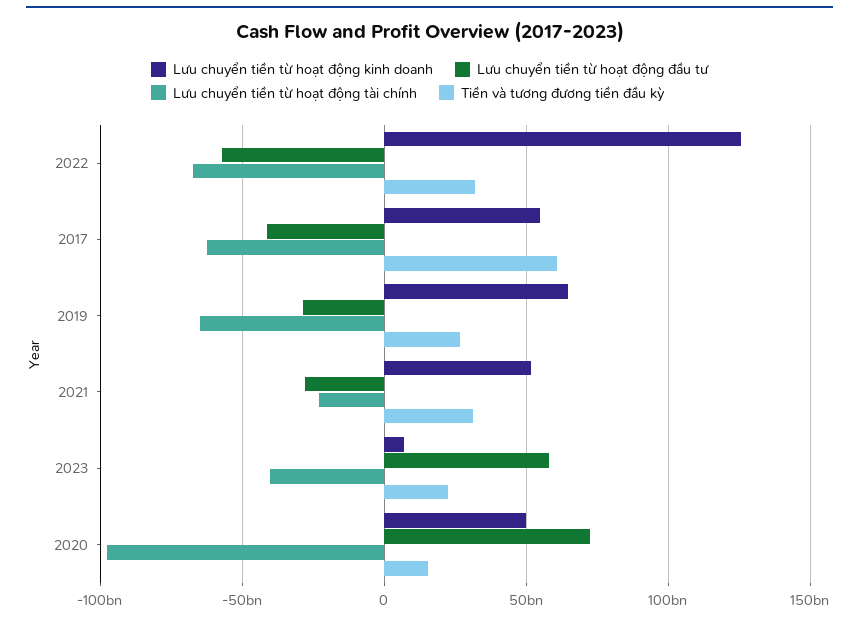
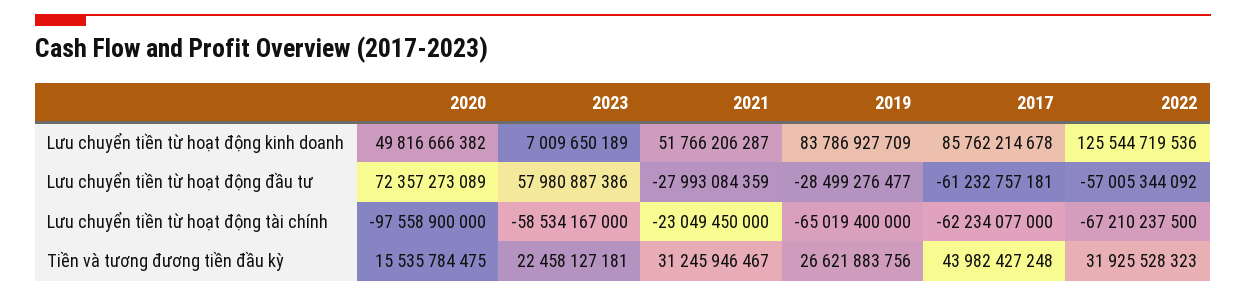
Lưu chuyển tiền từ hoạt động kinh doanh, 2017: 55000000000 -> 85762214678
Lưu chuyển tiền từ hoạt động đầu tư, 2017: -40000000000 -> -61232757181
Tiền và tương đương tiền đầu kỳ, 2017: 60000000000 -> 43982427248
Lưu chuyển tiền từ hoạt động kinh doanh, 2019: 65000000000 -> 83786927709
Lưu chuyển tiền từ hoạt động tài chính, 2023: -40000000000 -> -58534167000

